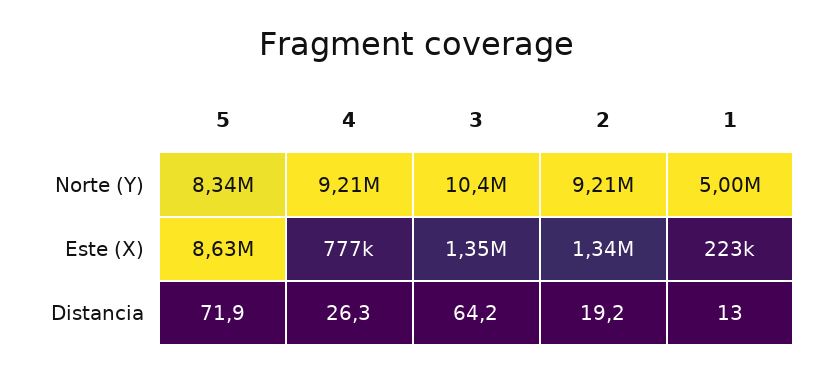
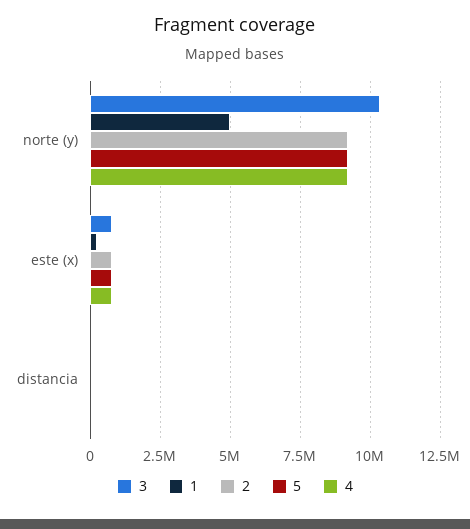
5, Norte (Y): 8340000 -> 9250000
5, Este (X): 8630000 -> 750000
3, Este (X): 1350000 -> 750000
2, Este (X): 1340000 -> 750000

